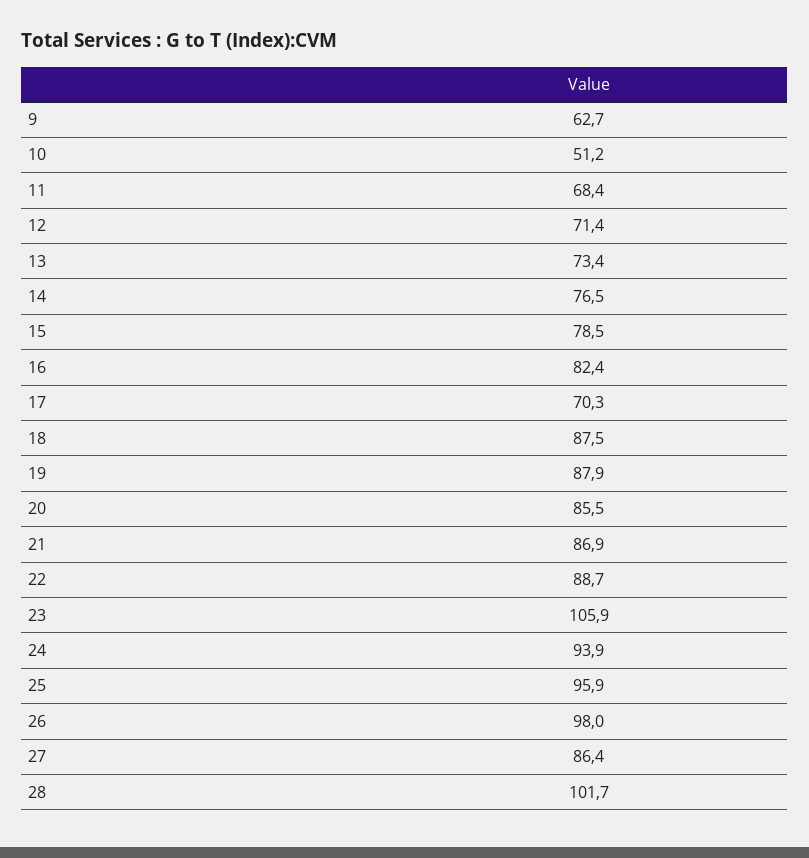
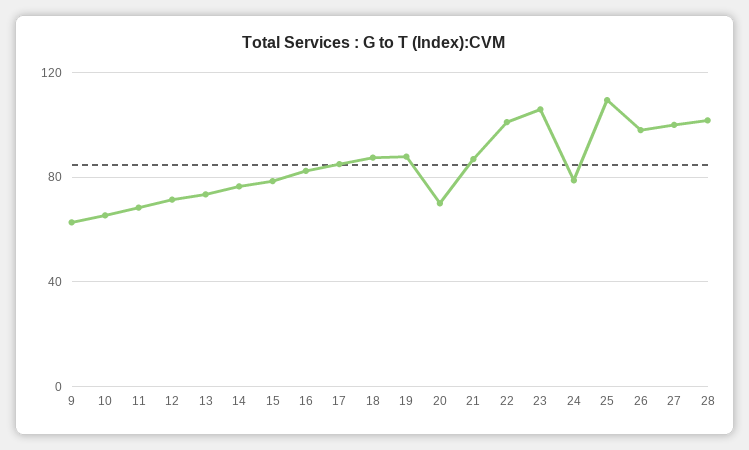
10: 51.2 -> 65
17: 70.3 -> 85
20: 85.5 -> 70
22: 88.7 -> 100
24: 93.9 -> 80
25: 95.9 -> 110
27: 86.4 -> 100

